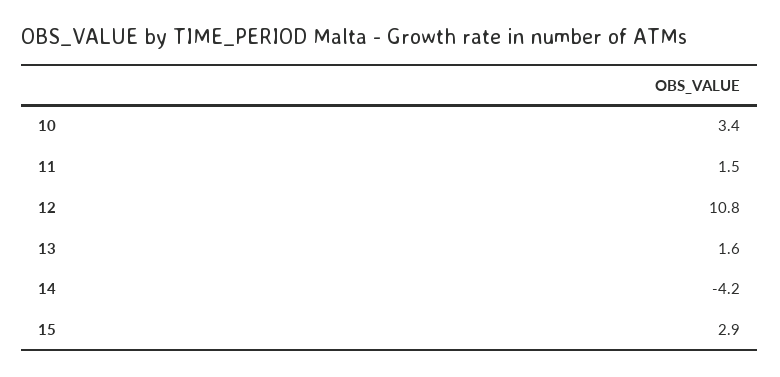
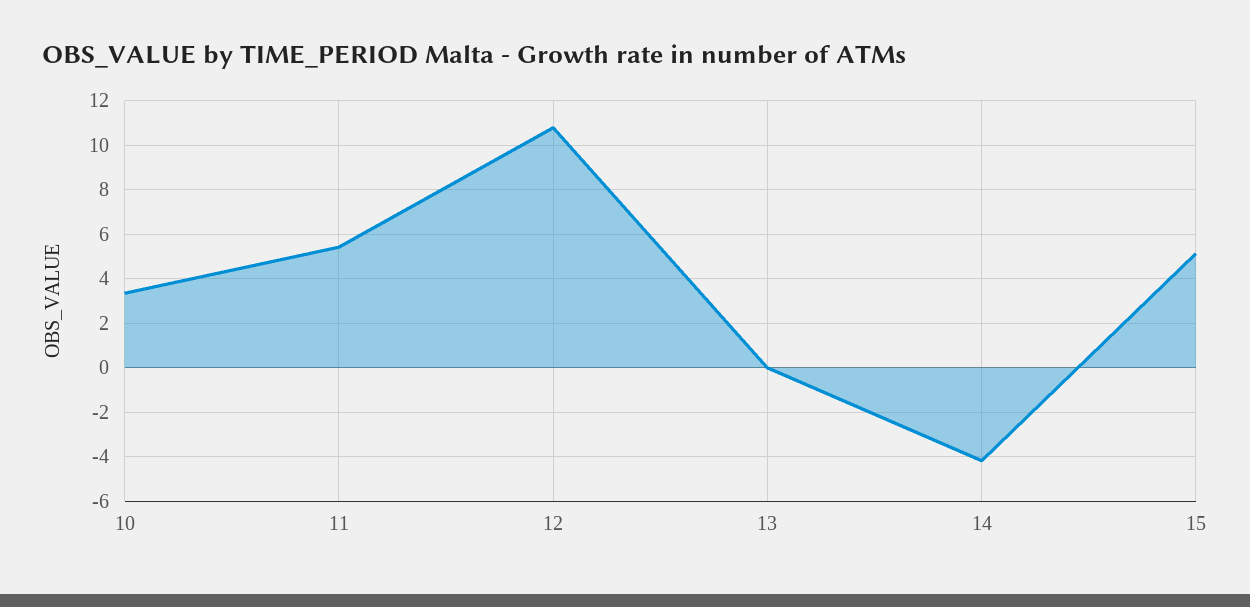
11: 1.5 -> 5.5
13: 1.6 -> 0
15: 2.9 -> 5

